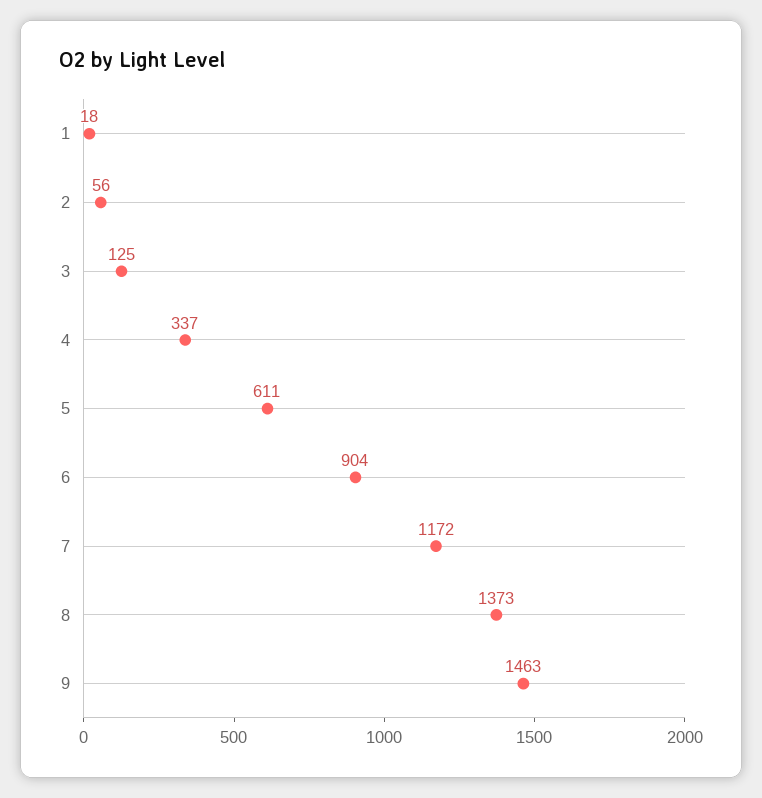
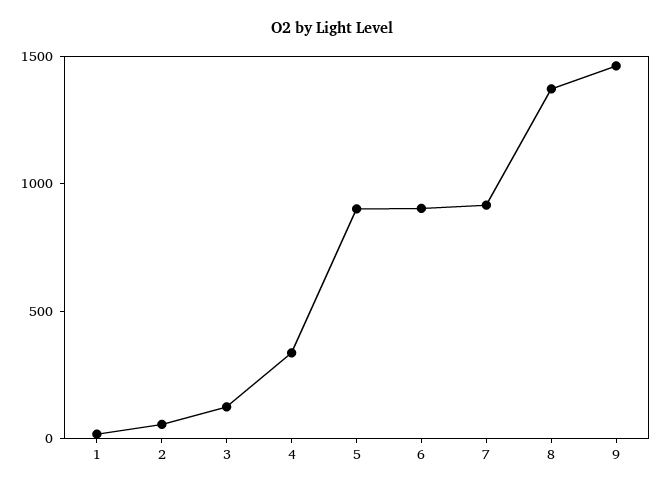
5: 611 -> 900
7: 1172 -> 900

